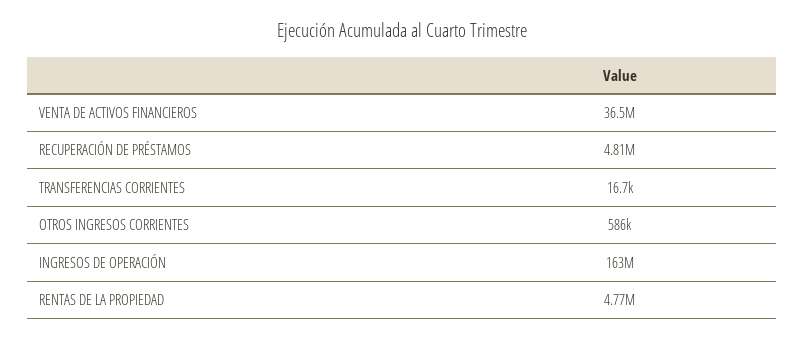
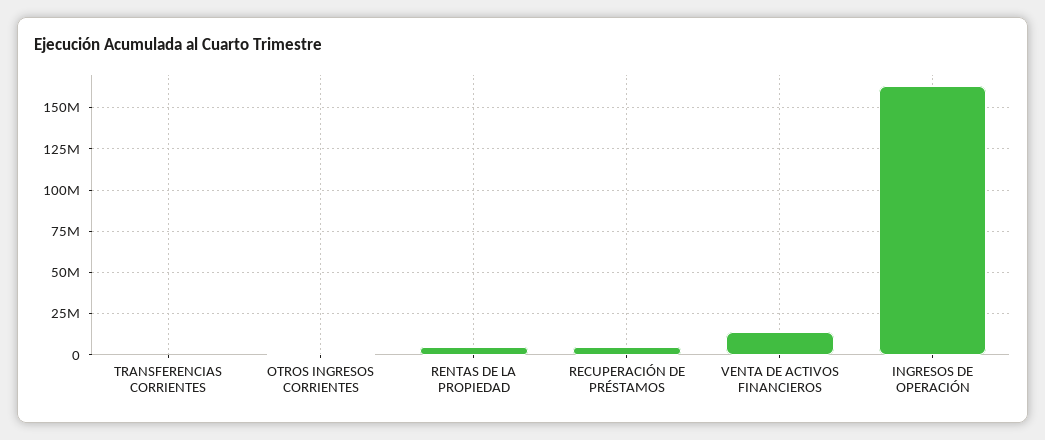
VENTA DE ACTIVOS FINANCIEROS: 36500000 -> 15000000

